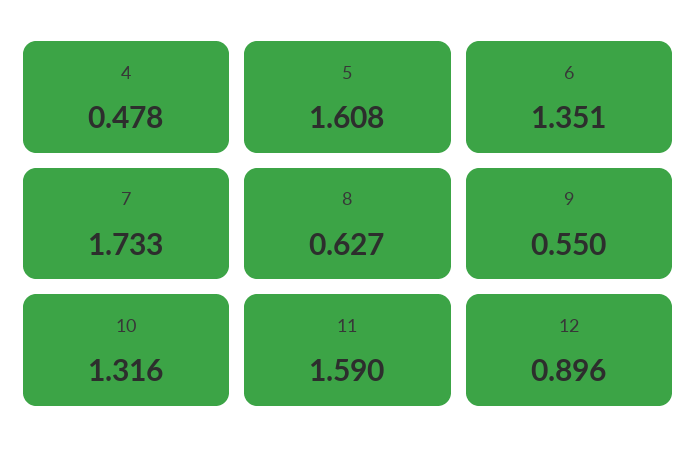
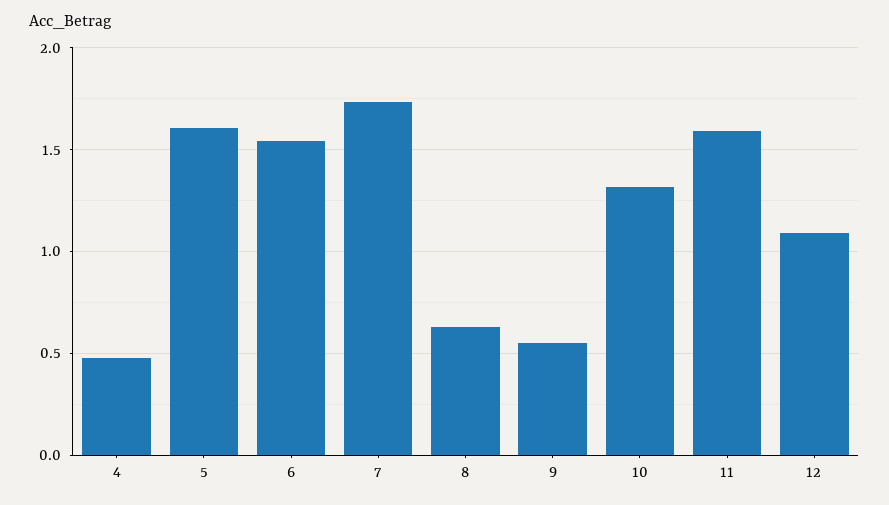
6: 1.351 -> 1.55
12: 0.896 -> 1.1

